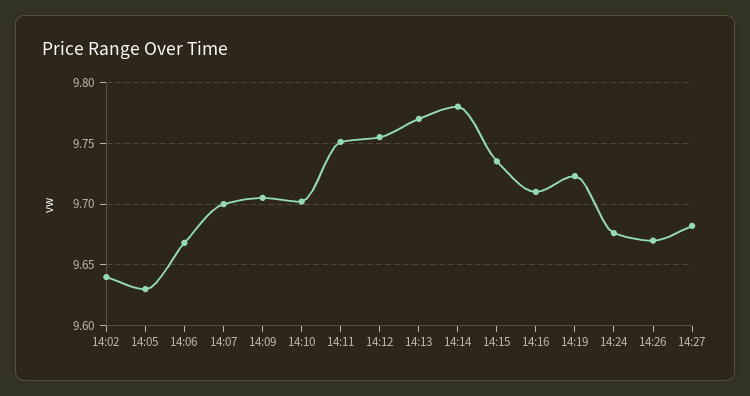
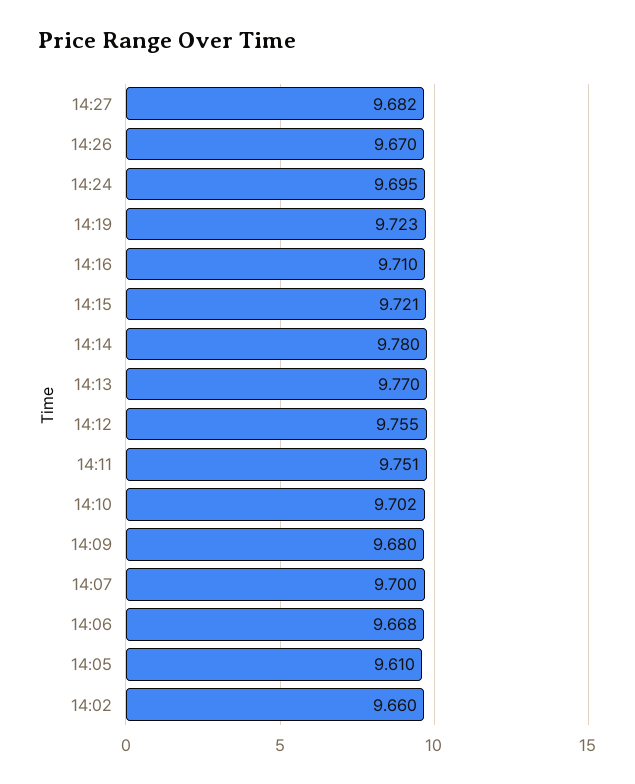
14:02: 9.64 -> 9.66
14:05: 9.63 -> 9.61
14:09: 9.705 -> 9.68
14:15: 9.735 -> 9.721
14:24: 9.675 -> 9.695

